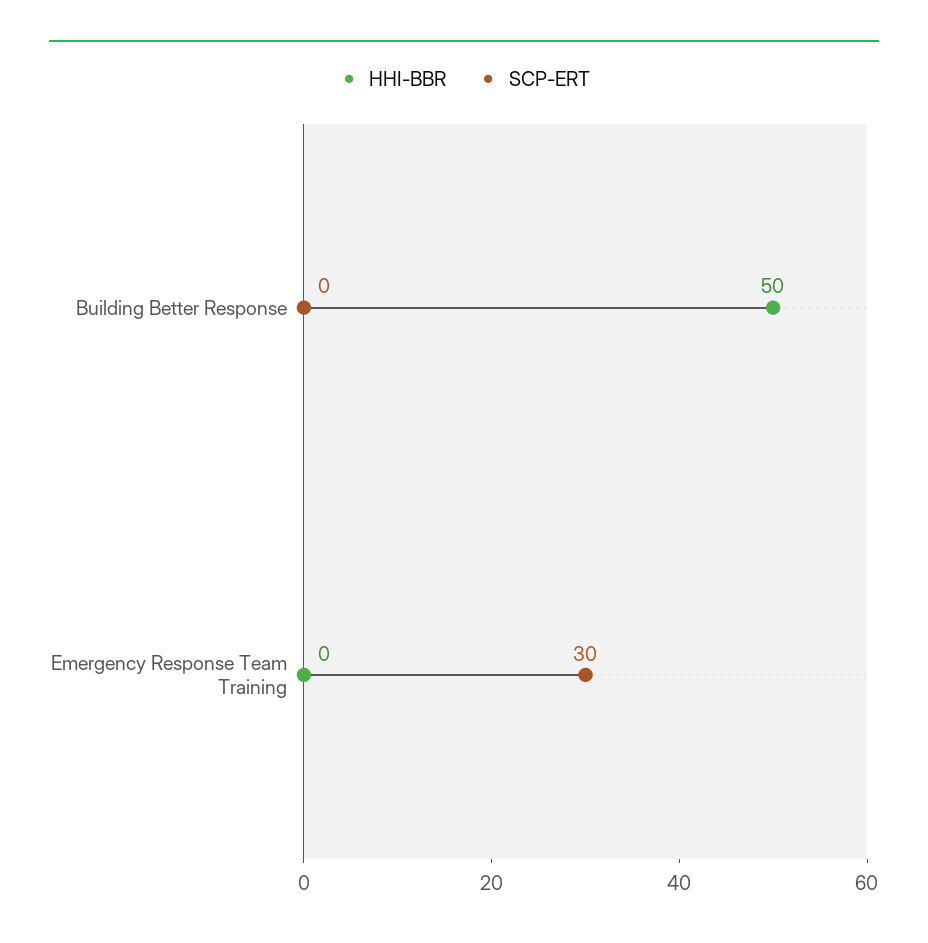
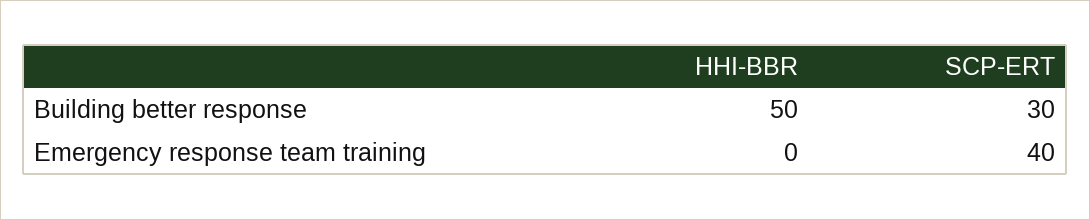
SCP-ERT, Building Better Response: 0 -> 30
SCP-ERT, Emergency Response Team Training: 30 -> 40

